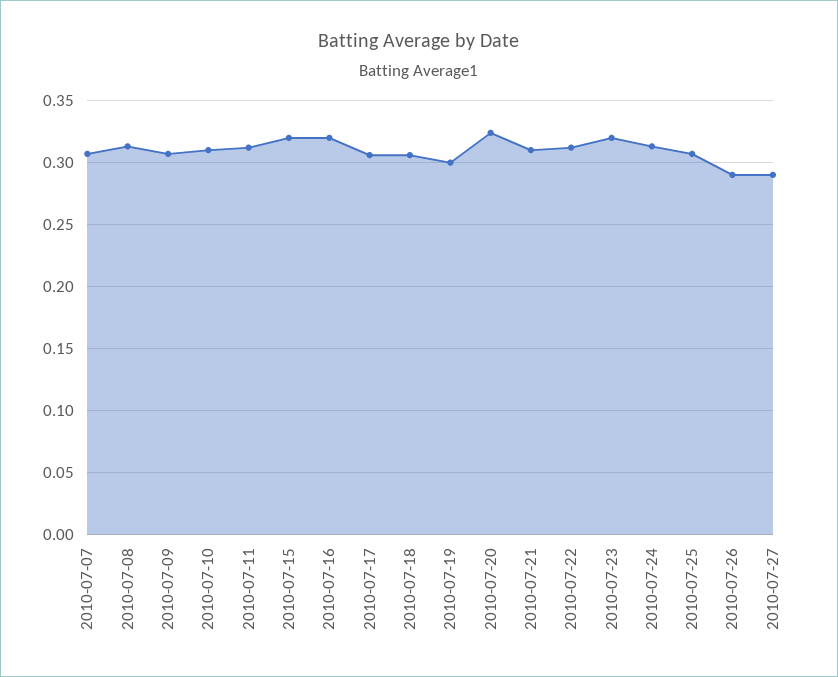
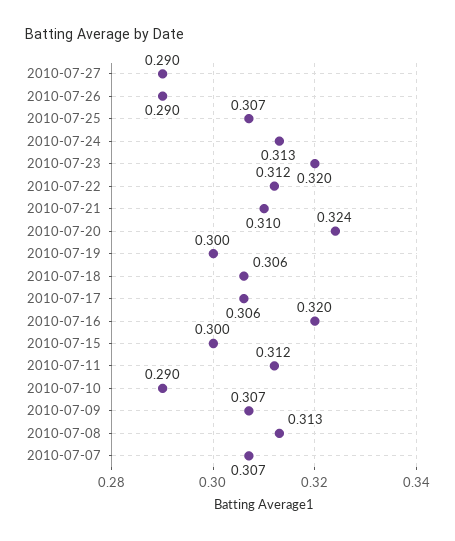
2010-07-10: 0.31 -> 0.29
2010-07-15: 0.32 -> 0.3

